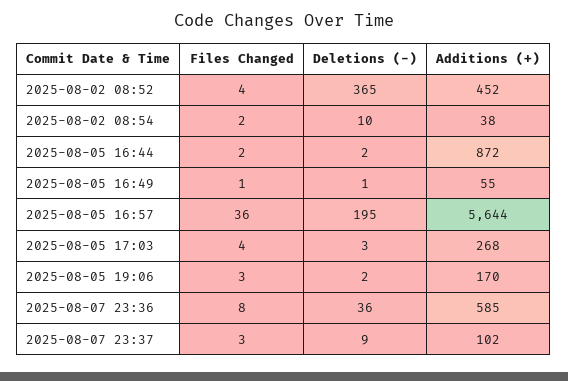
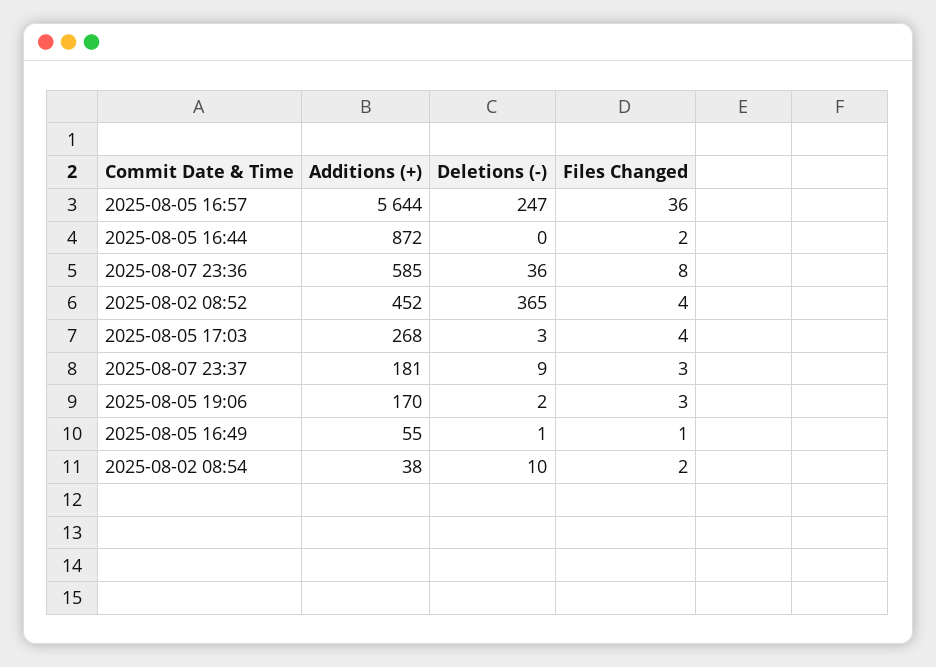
Deletions (-), 2025-08-05 16:44: 2 -> 0
Deletions (-), 2025-08-05 16:57: 195 -> 247
Additions (+), 2025-08-07 23:37: 102 -> 181

